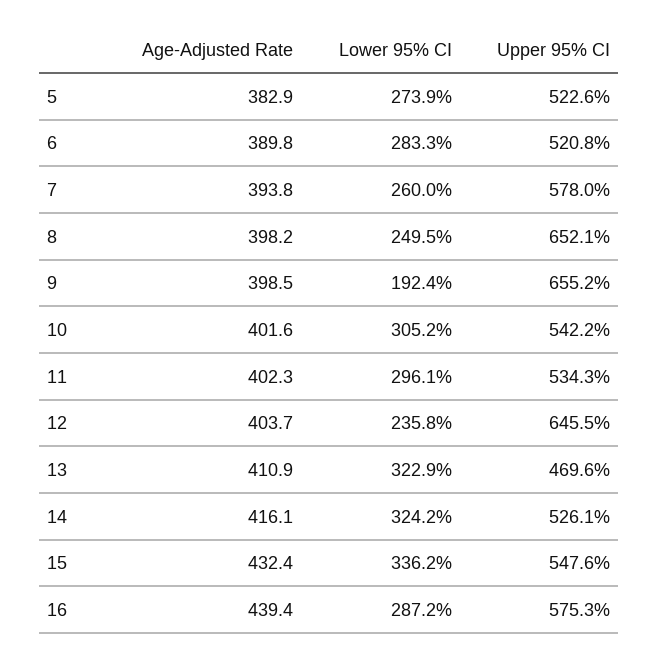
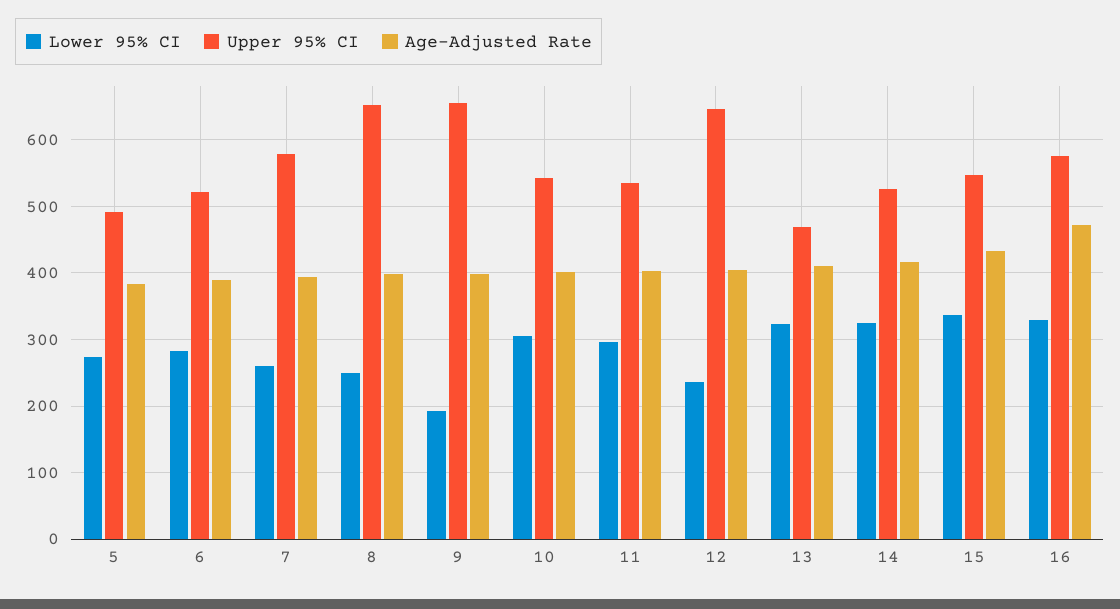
Upper 95% CI, 5: 522.6 -> 490
Age-Adjusted Rate, 16: 439.4 -> 470
Lower 95% CI, 16: 287.2 -> 330

